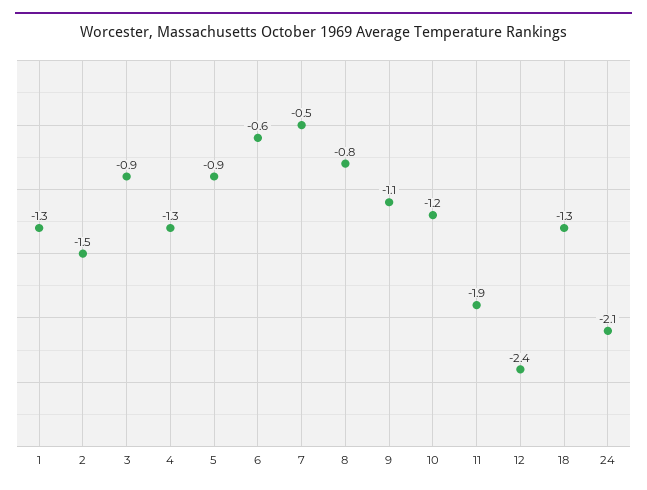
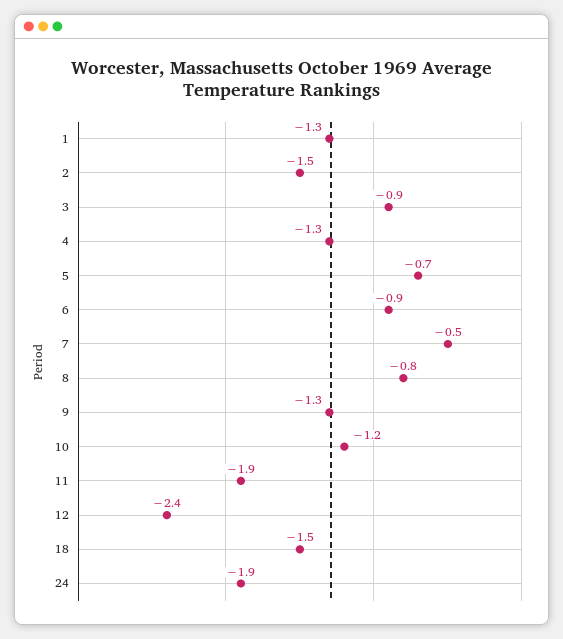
5: -0.9 -> -0.7
6: -0.6 -> -0.9
9: -1.1 -> -1.3
18: -1.3 -> -1.5
24: -2.1 -> -1.9

